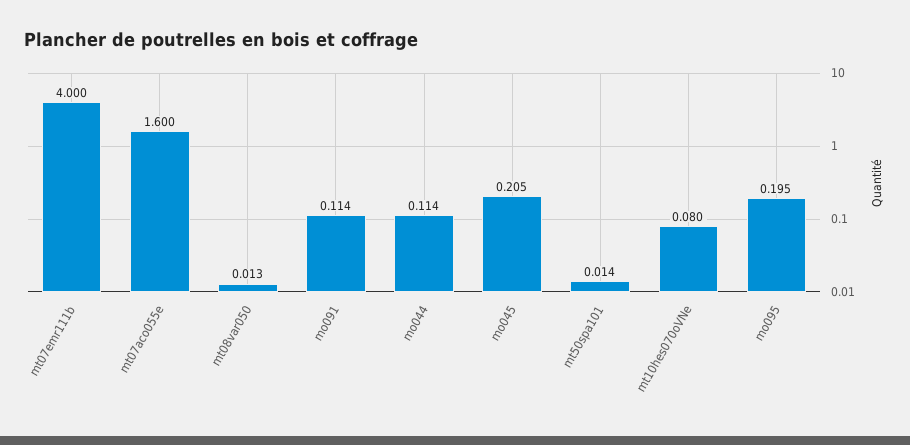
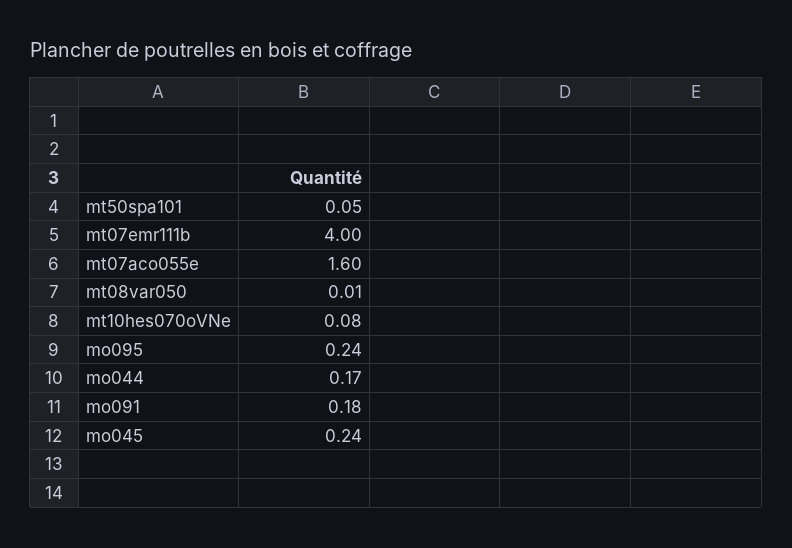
mo091: 0.114 -> 0.18
mo044: 0.114 -> 0.17
mo045: 0.205 -> 0.24
mt50spa101: 0.014 -> 0.05
mo095: 0.195 -> 0.24

